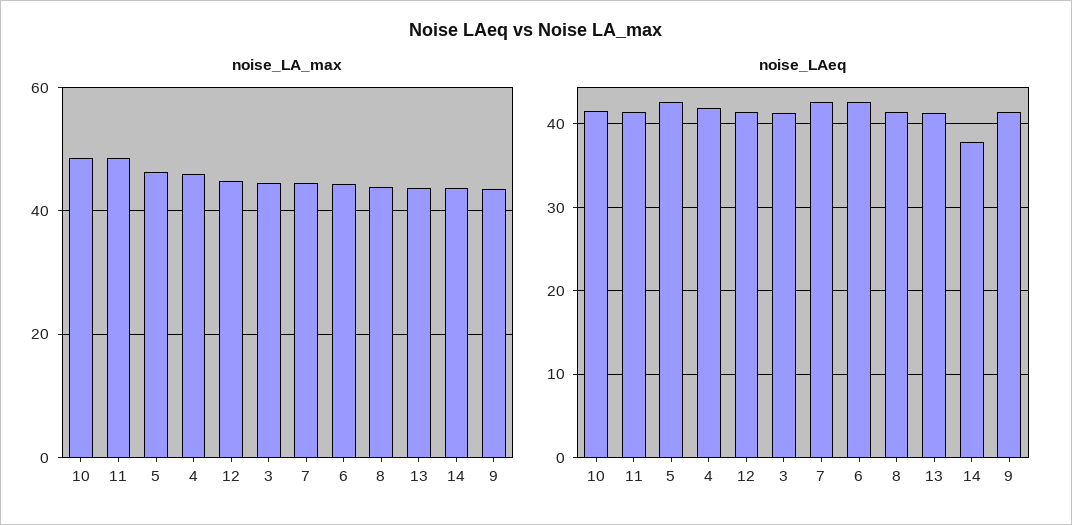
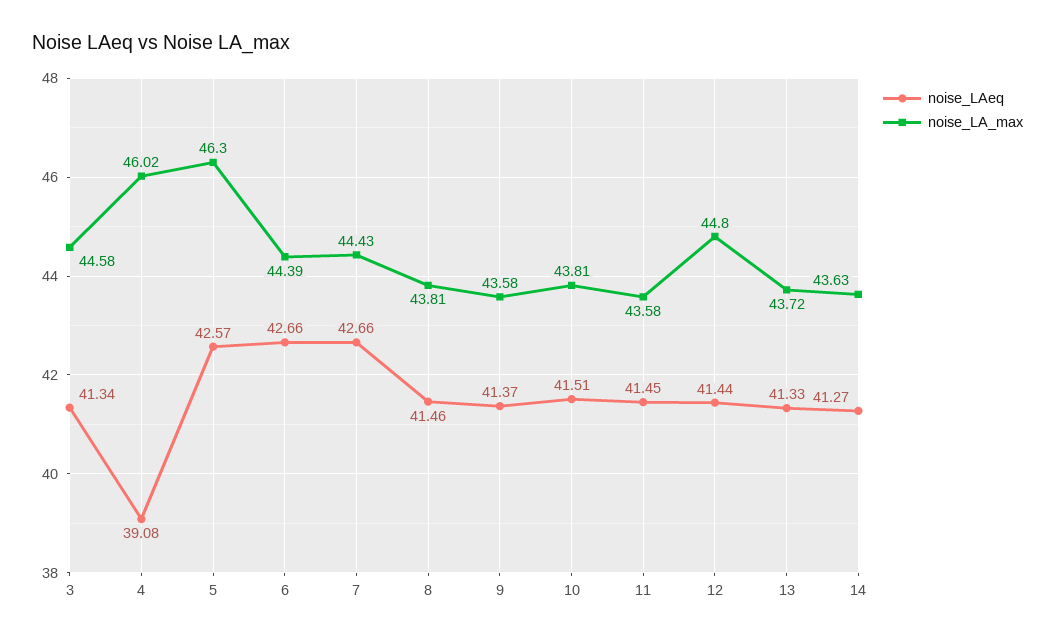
noise_LA_max, 10: 48 -> 43.81
noise_LA_max, 11: 48 -> 43.58
noise_LAeq, 4: 42 -> 39.08
noise_LAeq, 14: 38 -> 41.27

